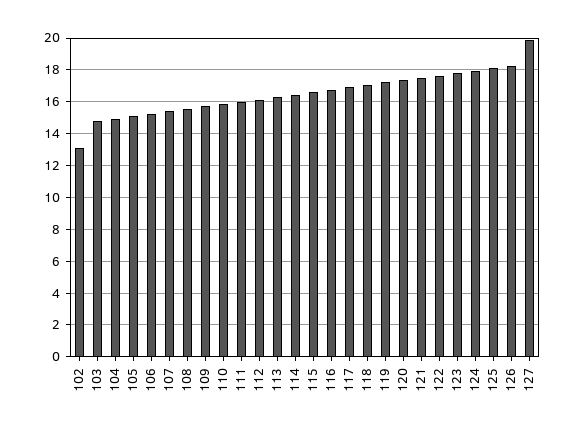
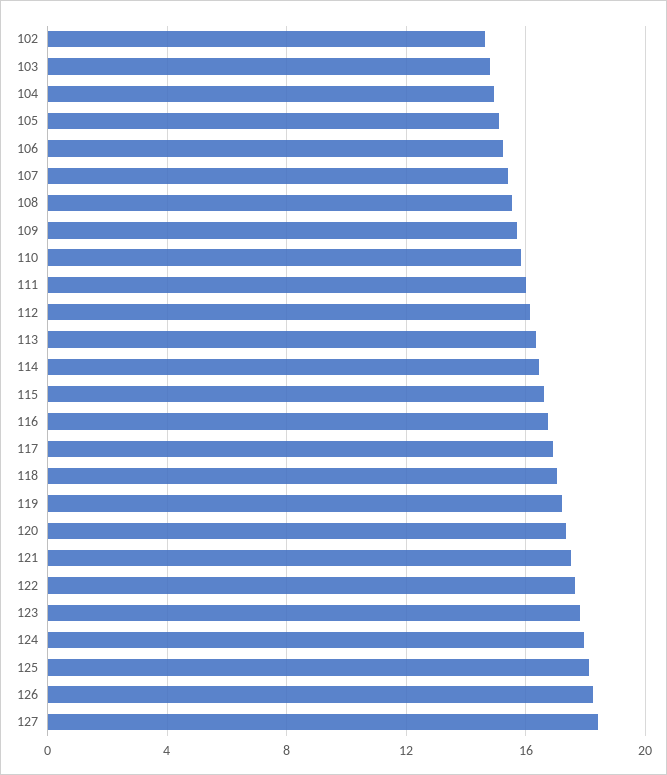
102: 13 -> 14.5
127: 20 -> 18.5

